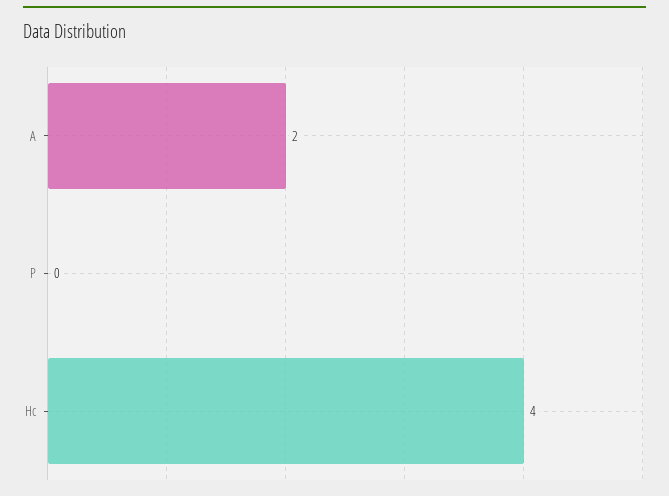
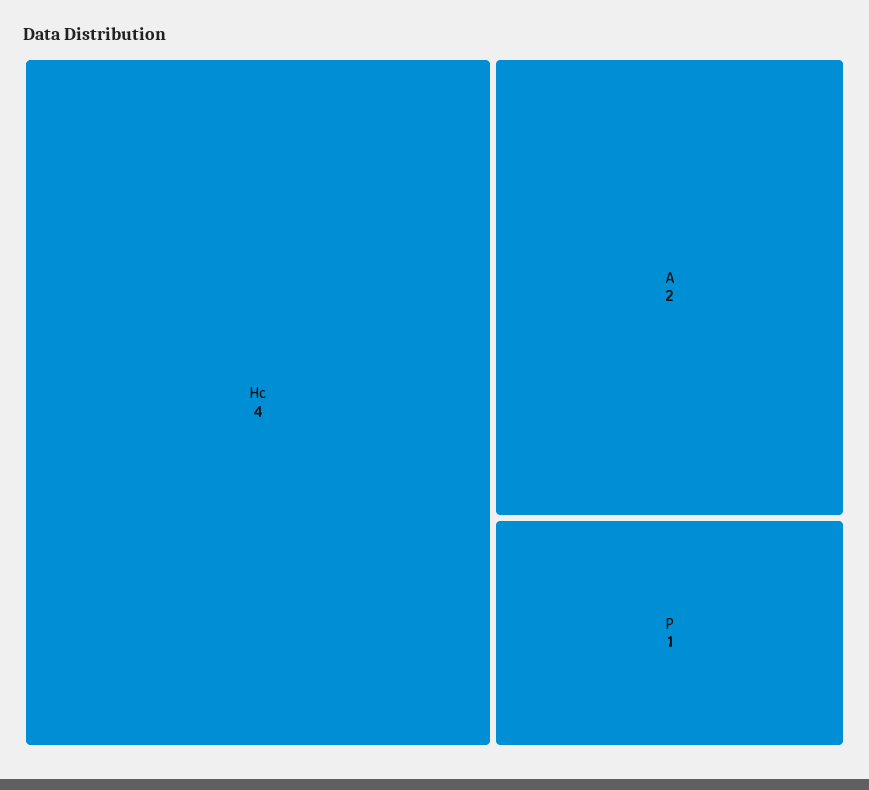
P: 0 -> 1

